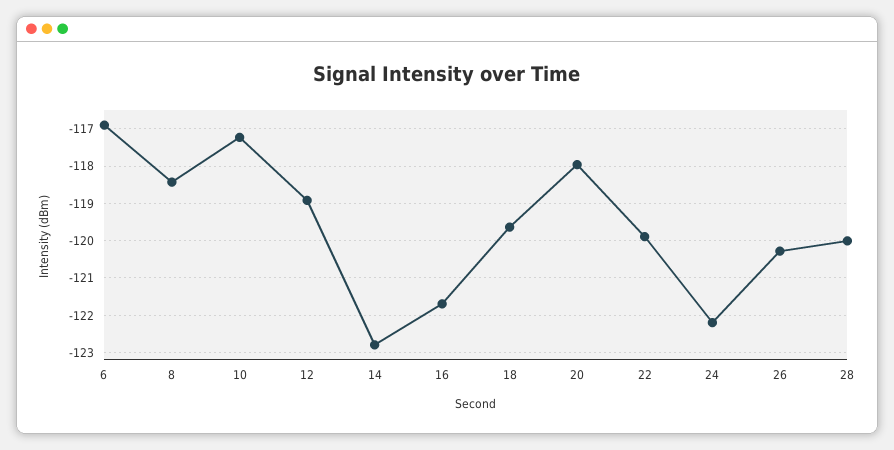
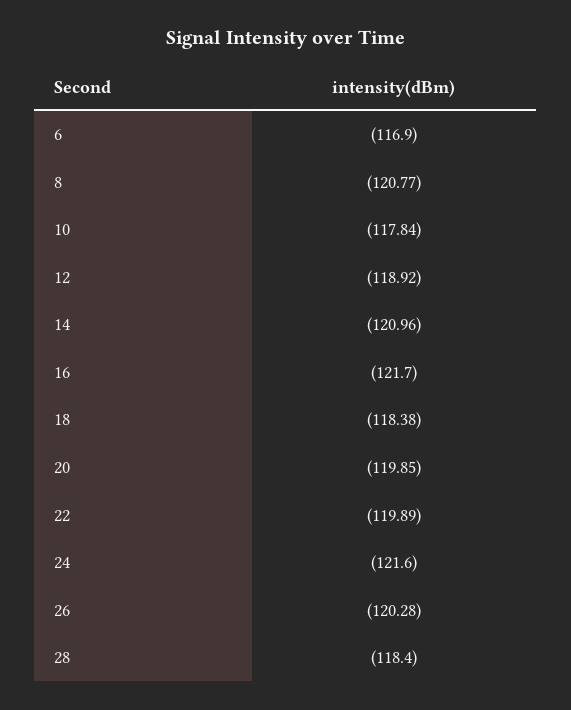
8: -118.4 -> -120.77
10: -117.2 -> -117.84
14: -122.8 -> -120.96
18: -119.6 -> -118.38
20: -118 -> -119.85
24: -122.2 -> -121.6
28: -120 -> -118.4

